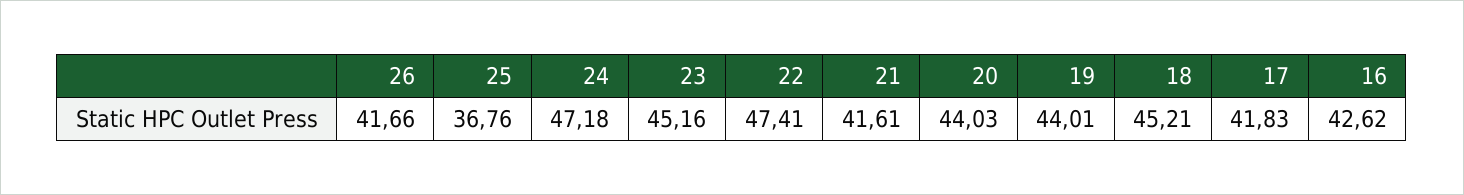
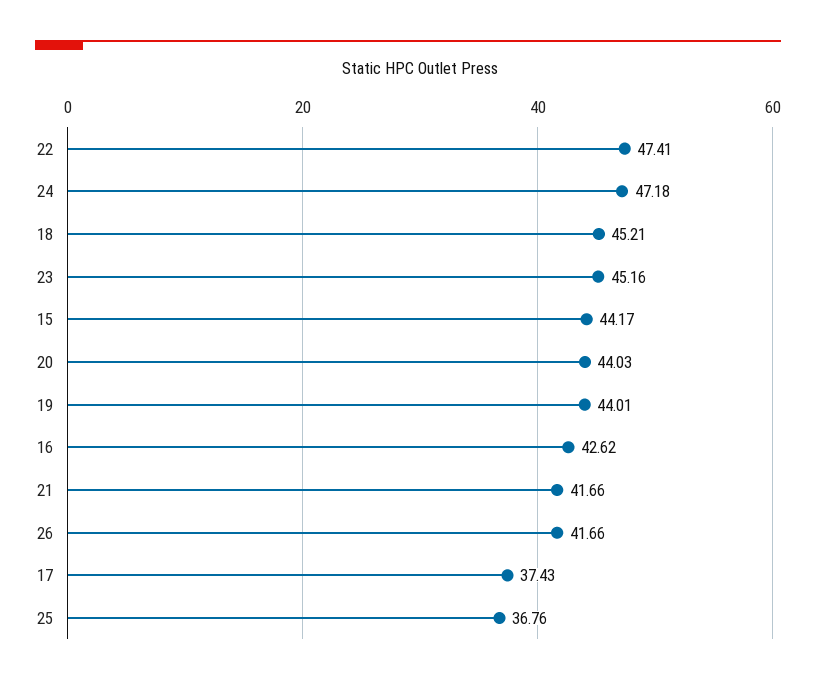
21: 41.61 -> 41.66
17: 41.83 -> 37.43
15: none -> 44.17

